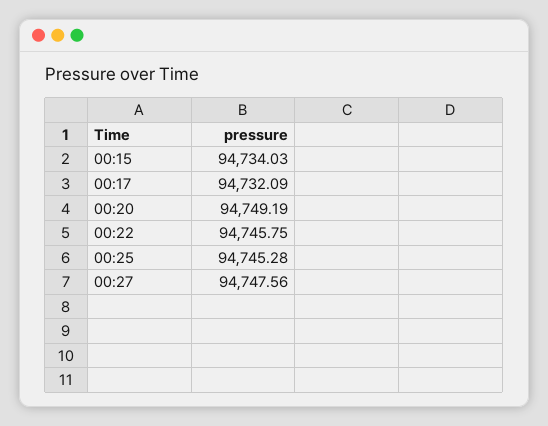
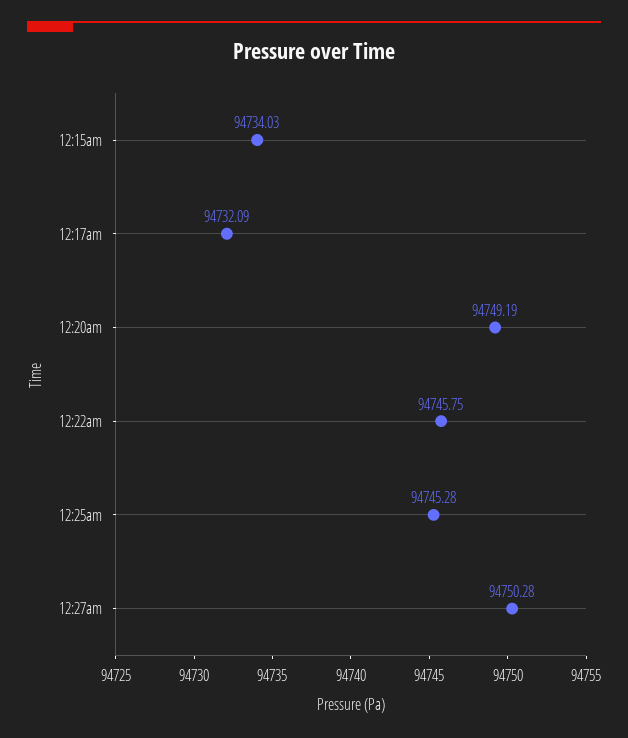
00:27: 94747.56 -> 94750.28

